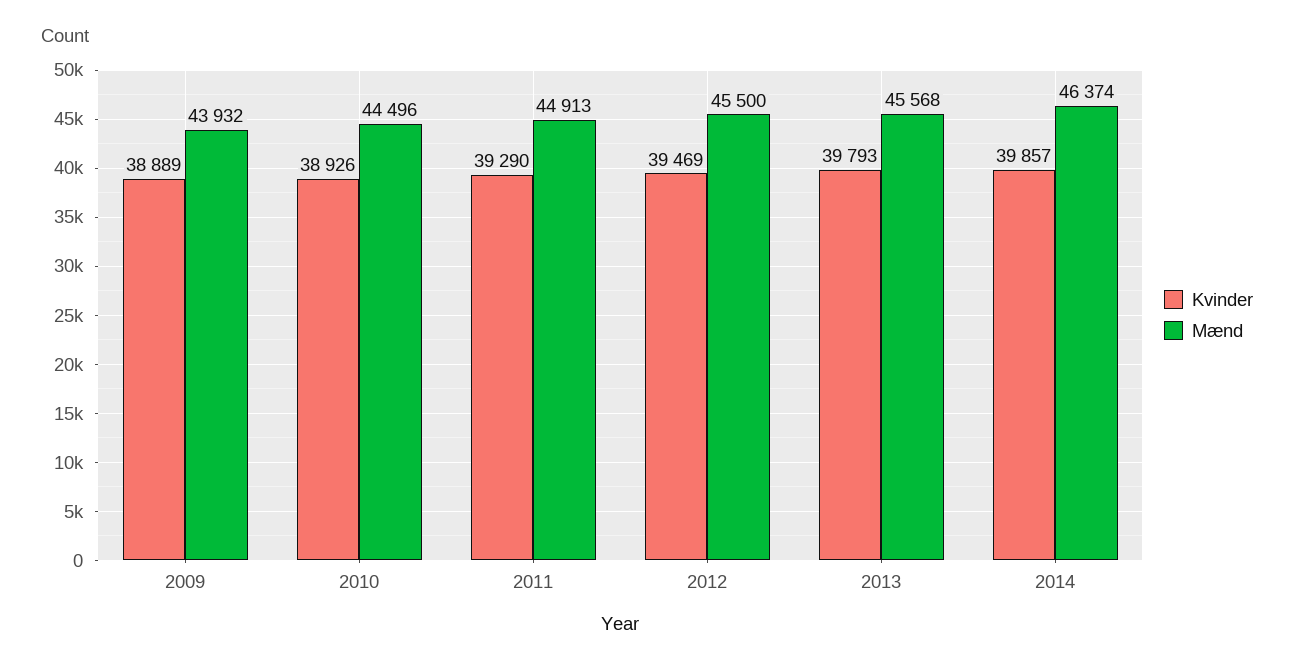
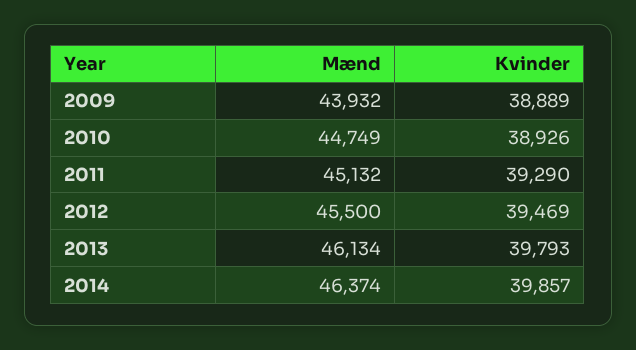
Mænd, 2010: 44496 -> 44749
Mænd, 2011: 44913 -> 45132
Mænd, 2013: 45568 -> 46134

